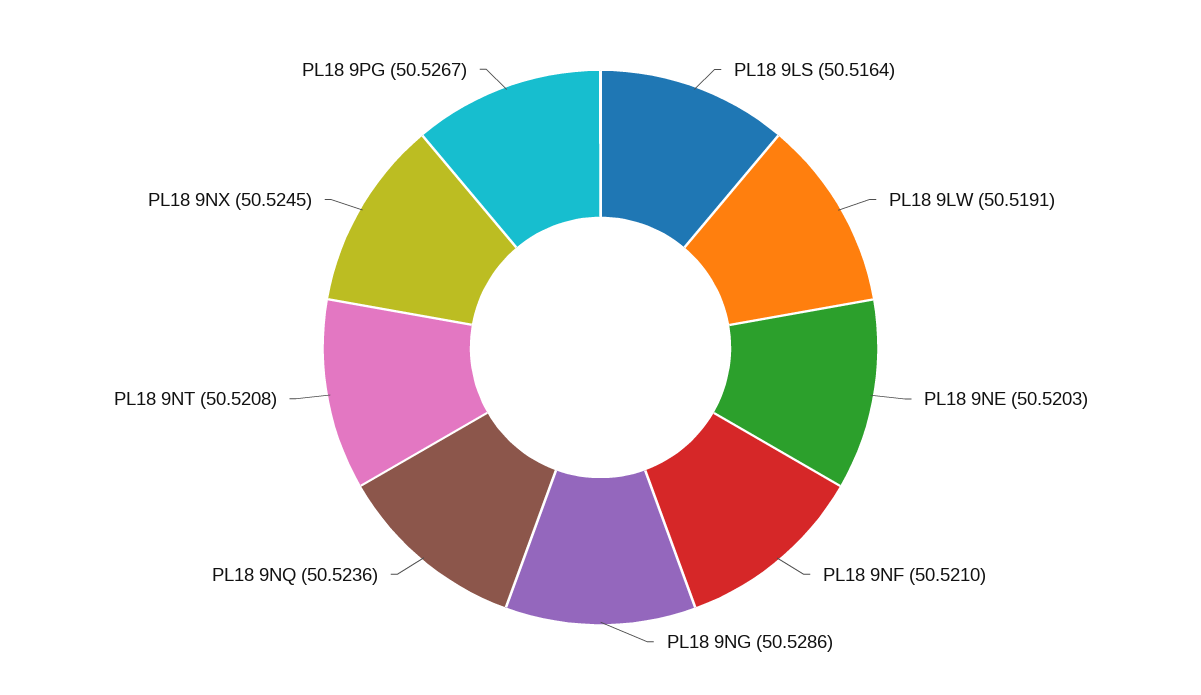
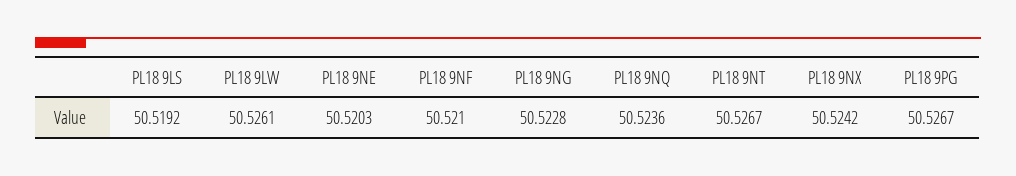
PL18 9LS: 50.5164 -> 50.5192
PL18 9LW: 50.5191 -> 50.5261
PL18 9NG: 50.5286 -> 50.5228
PL18 9NT: 50.5208 -> 50.5267
PL18 9NX: 50.5245 -> 50.5242

